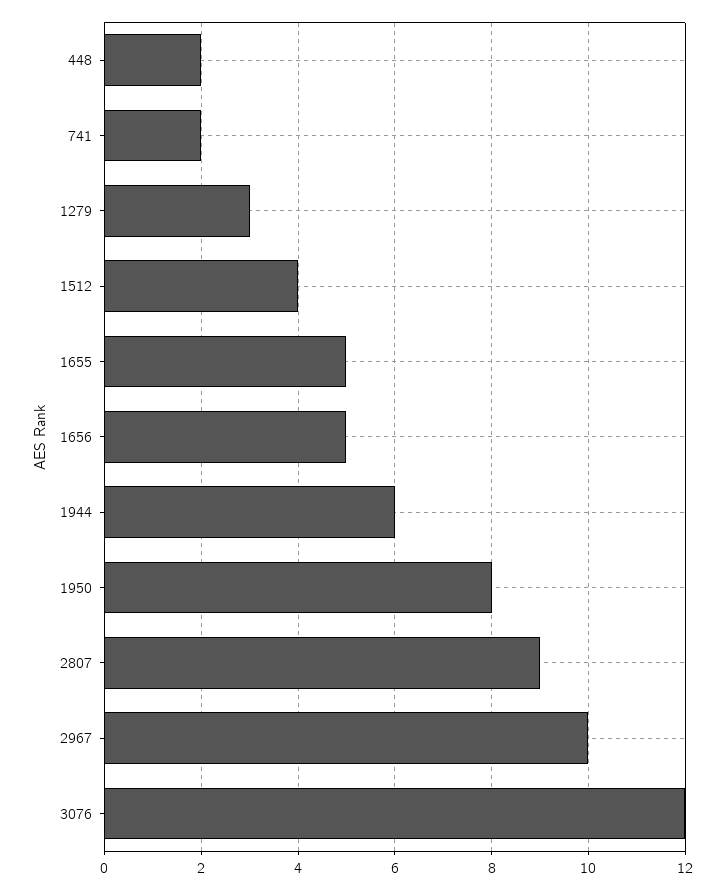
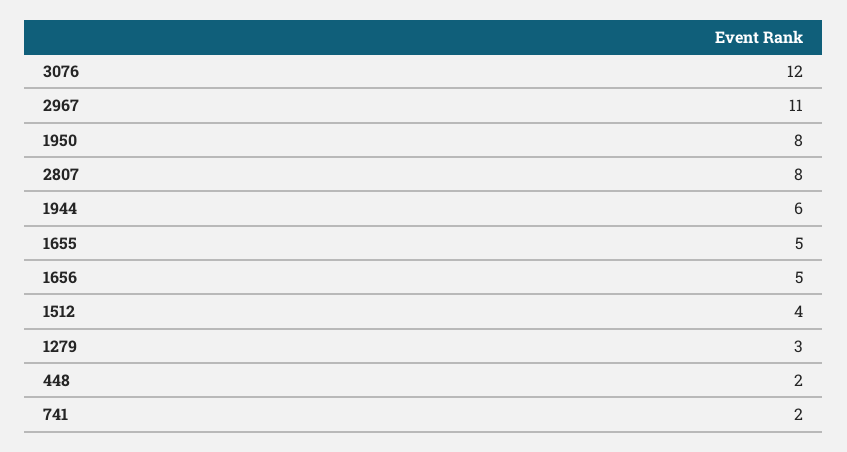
2807: 9 -> 8
2967: 10 -> 11

